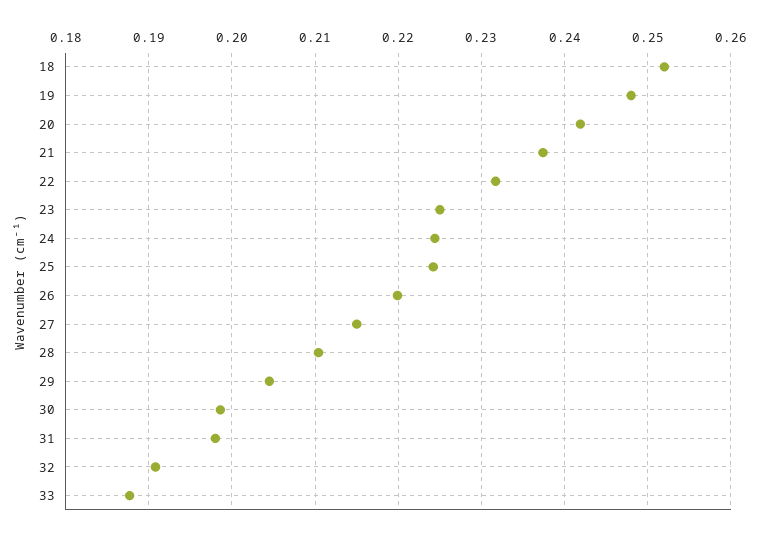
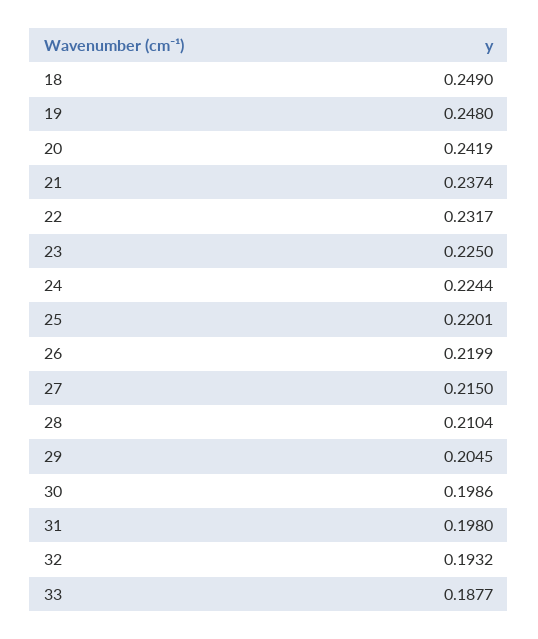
18: 0.252 -> 0.249
25: 0.224 -> 0.2201
32: 0.191 -> 0.1932

